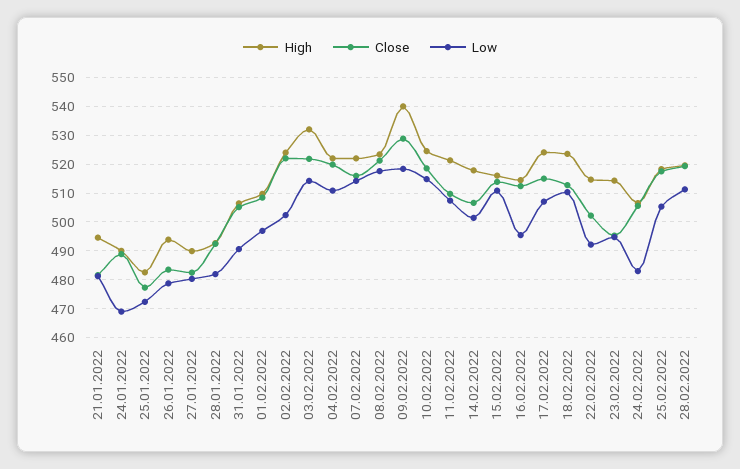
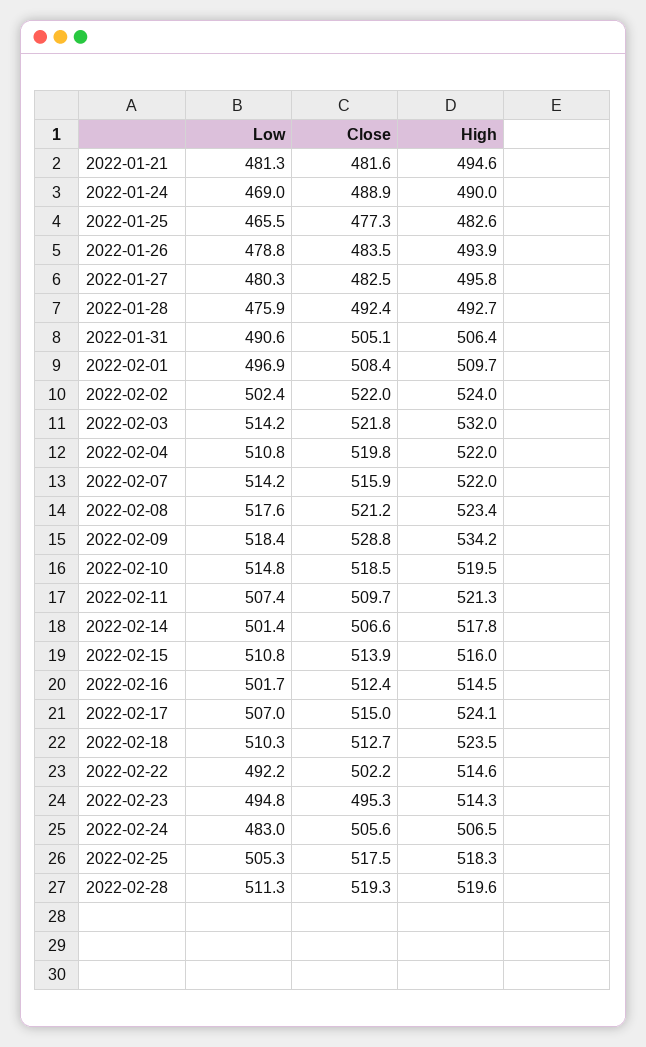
Low, 25.01.2022: 472.5 -> 465.5
High, 27.01.2022: 490 -> 495.8
Low, 28.01.2022: 482.5 -> 475.9
High, 09.02.2022: 540 -> 534.2
High, 10.02.2022: 525 -> 519.5
Low, 16.02.2022: 495 -> 501.7

